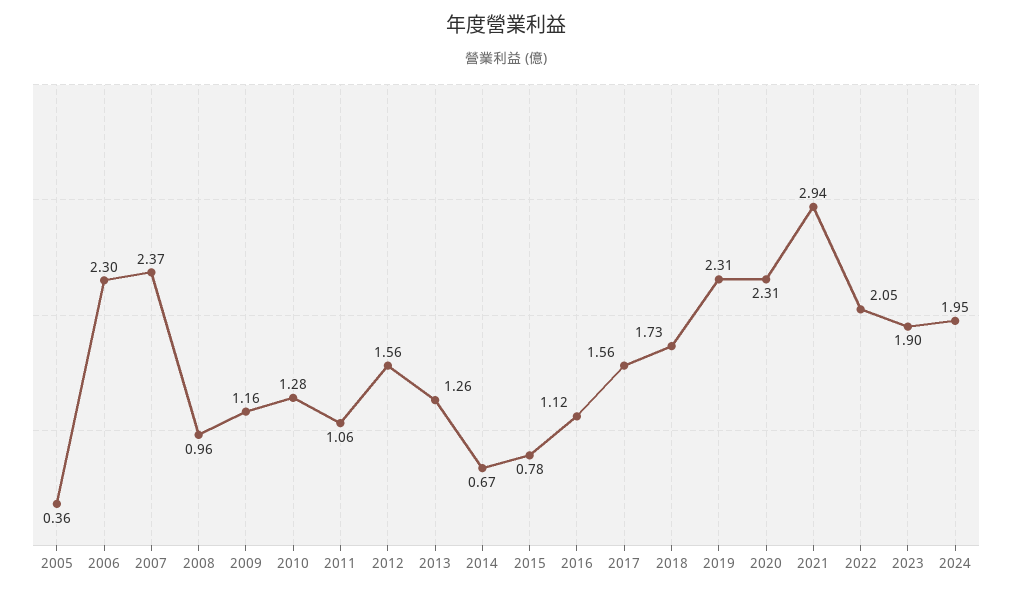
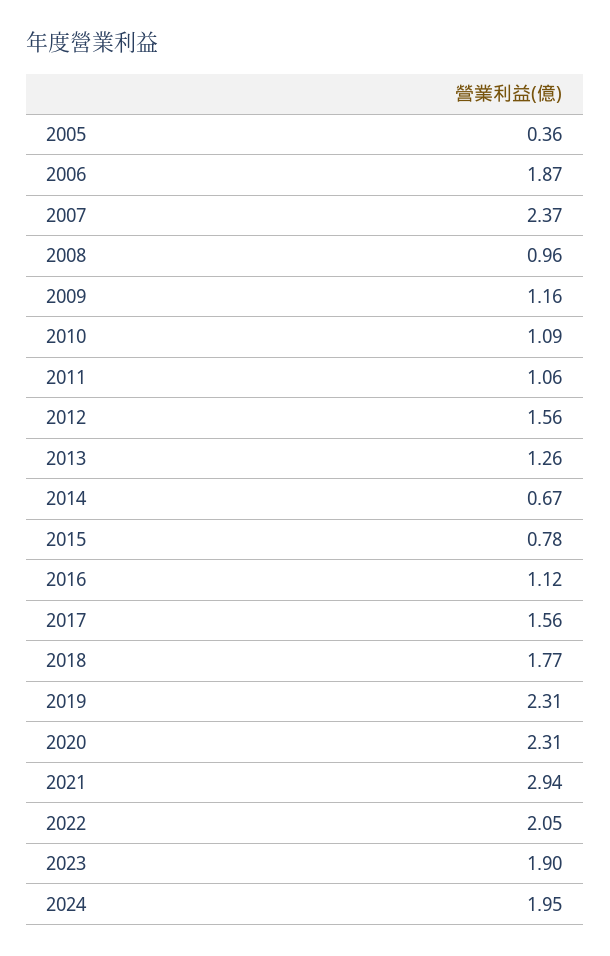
2006: 2.3 -> 1.87
2010: 1.28 -> 1.09
2018: 1.73 -> 1.77

